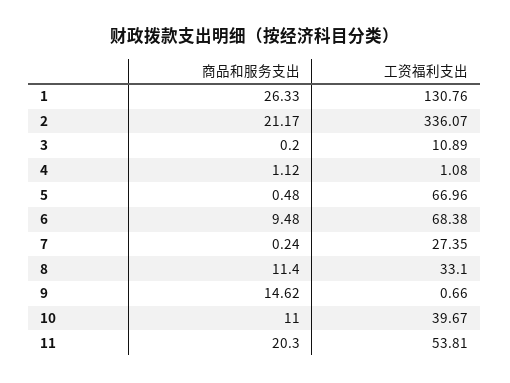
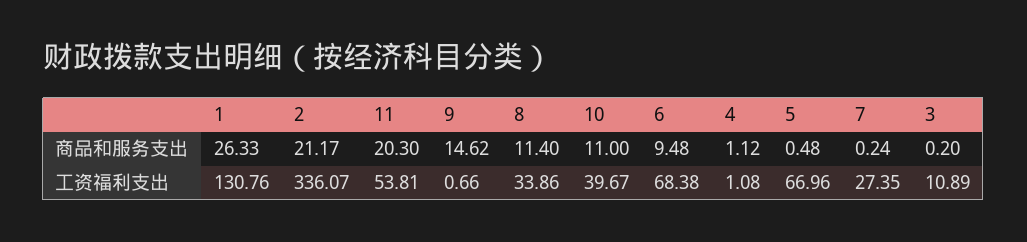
工资福利支出, 8: 33.1 -> 33.86

